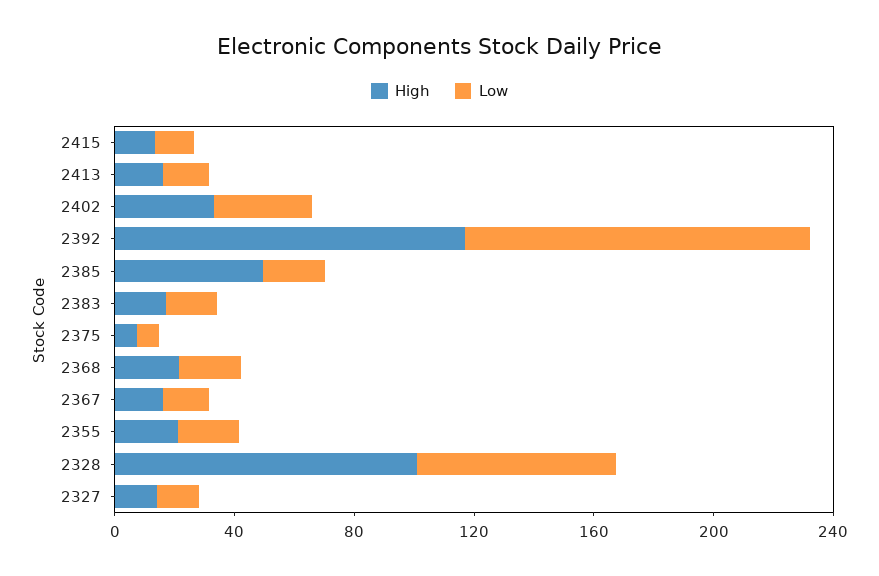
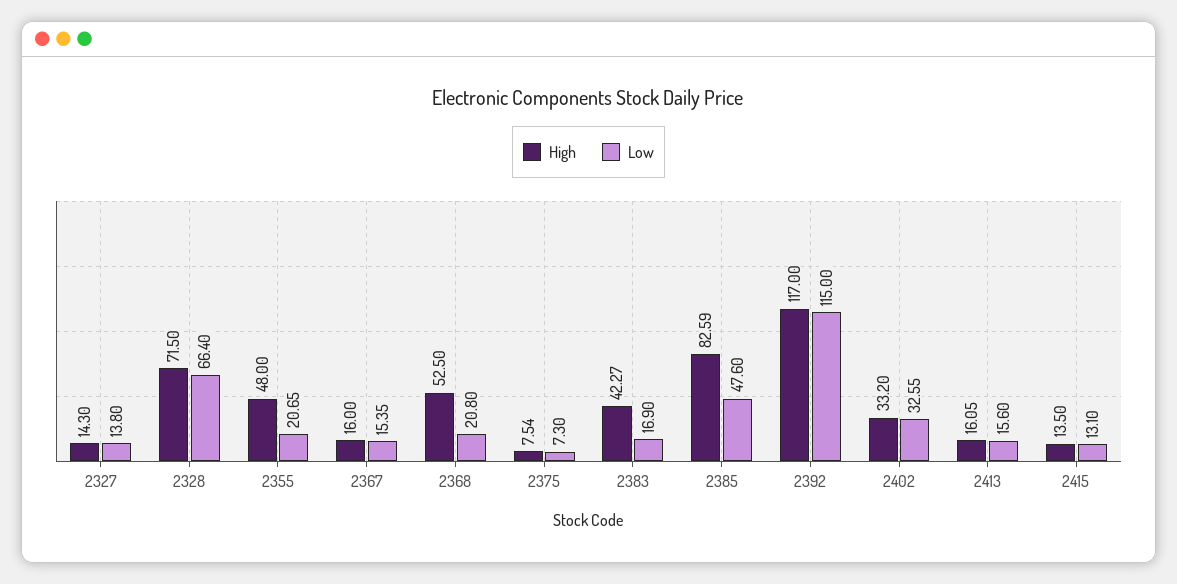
High, 2385: 50 -> 82.59
Low, 2385: 20 -> 47.6
High, 2383: 20 -> 42.27
High, 2368: 20 -> 52.5
High, 2355: 20 -> 48
High, 2328: 100 -> 71.5

